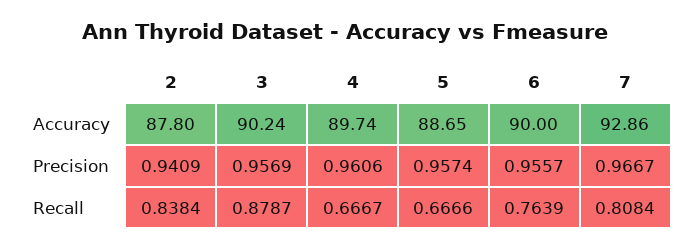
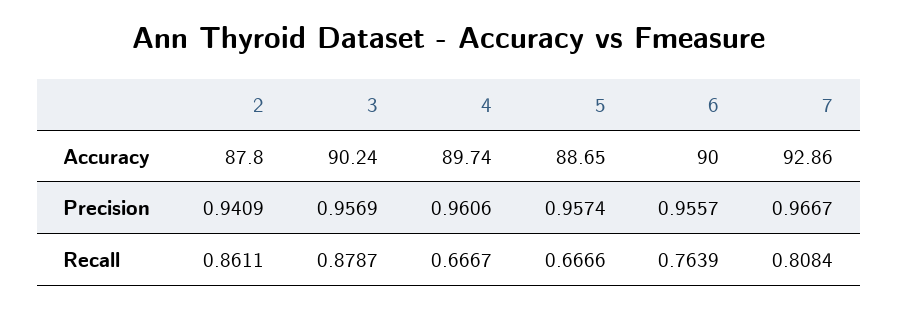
2, Recall: 0.8384 -> 0.8611

